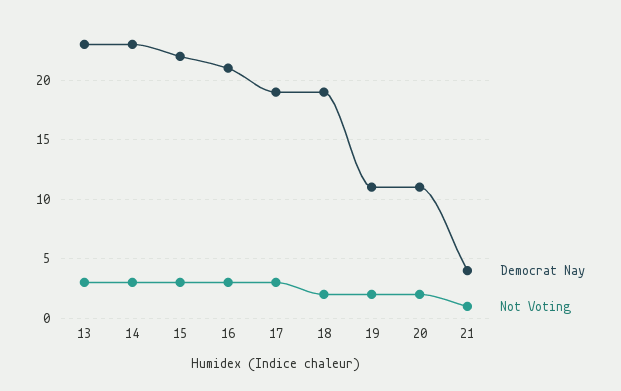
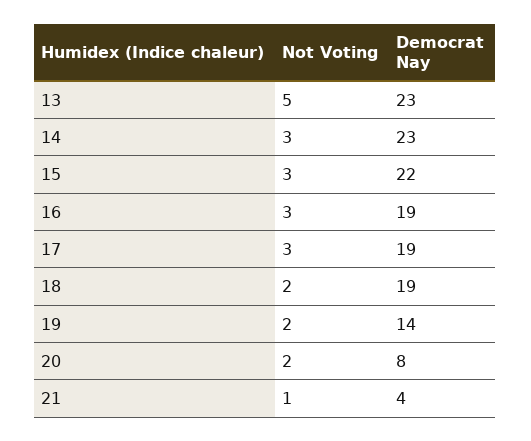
Not Voting, 13: 3 -> 5
Democrat Nay, 16: 21 -> 19
Democrat Nay, 19: 11 -> 14
Democrat Nay, 20: 11 -> 8

